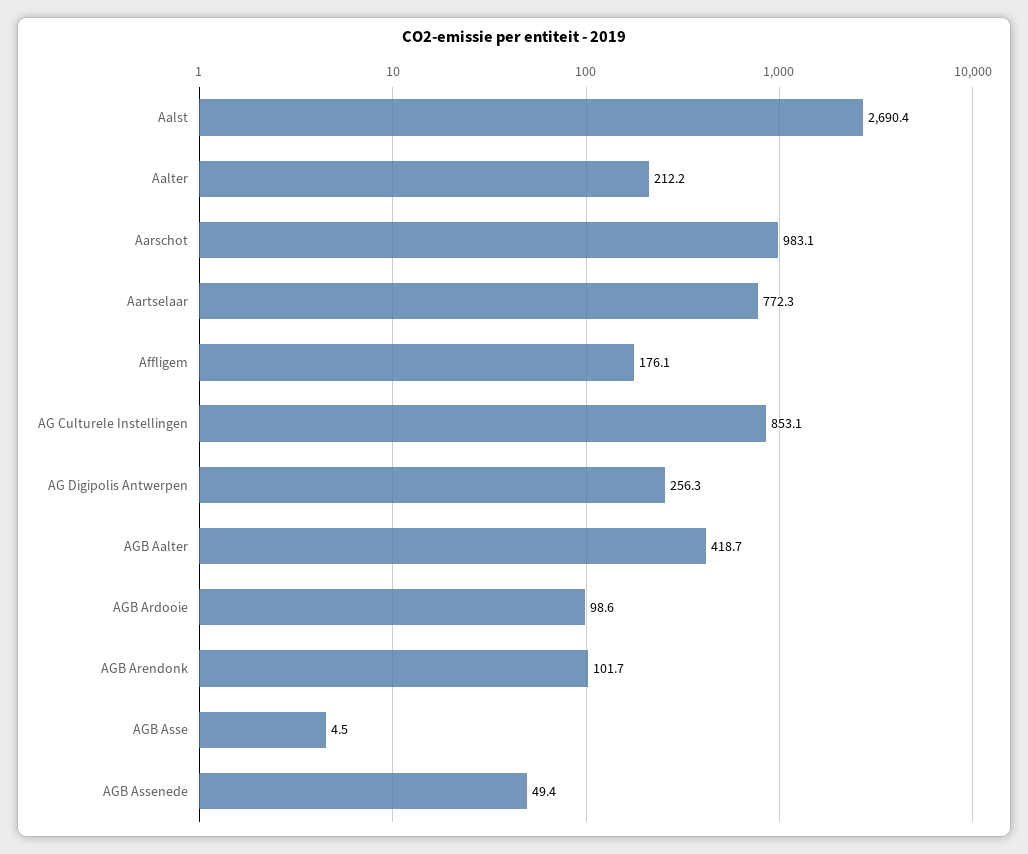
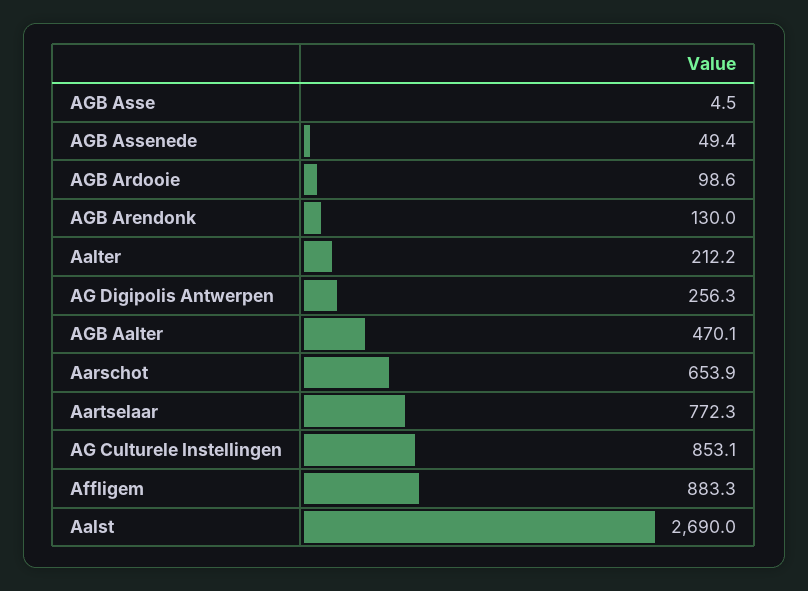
Aalst: 2690.4 -> 2690
Aarschot: 983.1 -> 653.9
Affligem: 176.1 -> 883.3
AGB Aalter: 418.7 -> 470.1
AGB Arendonk: 101.7 -> 130

